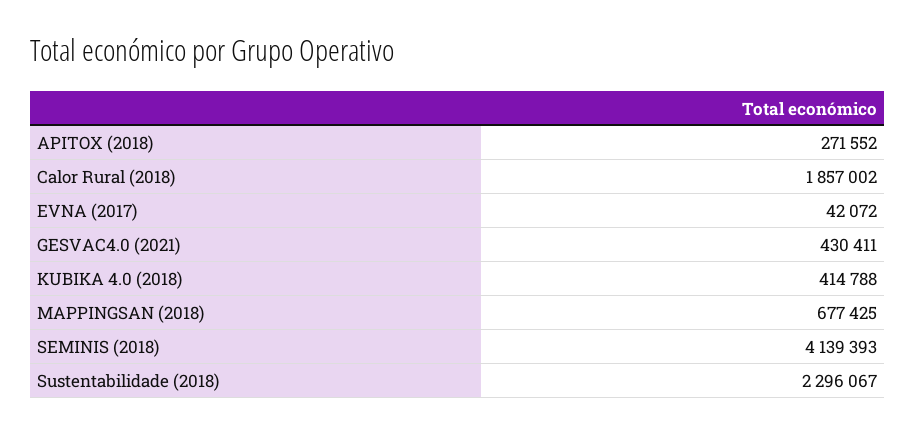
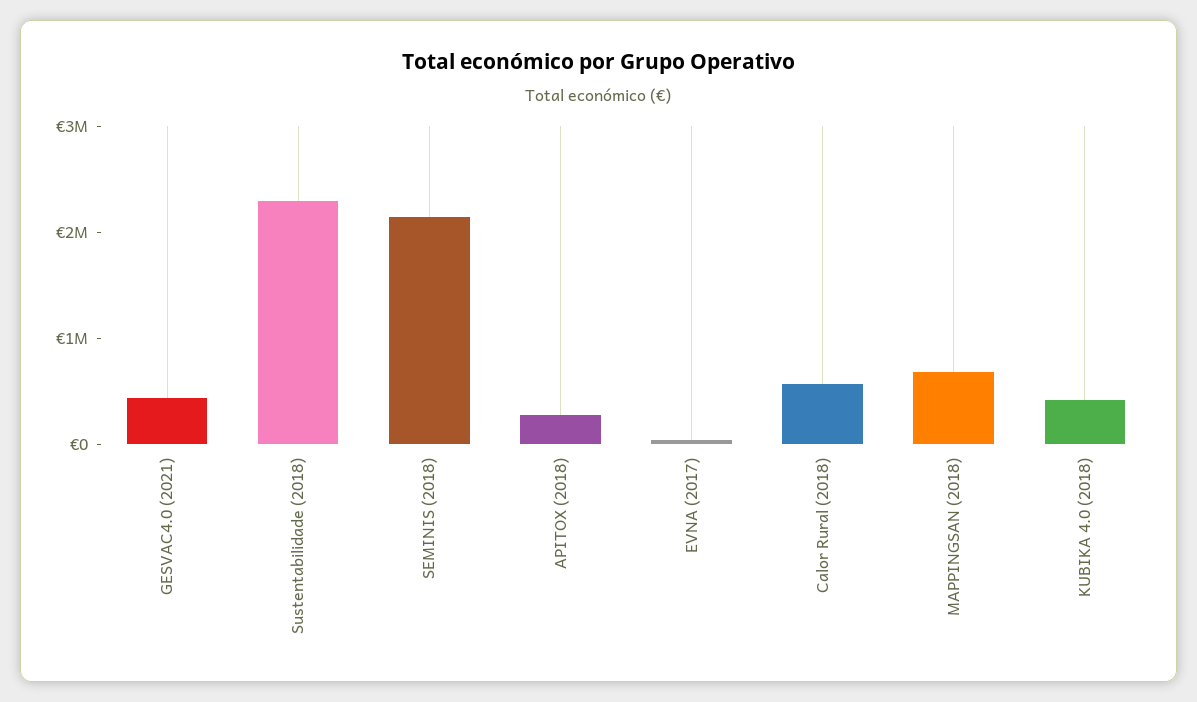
Calor Rural (2018): 1857002 -> 600000
SEMINIS (2018): 4139393 -> 2200000

